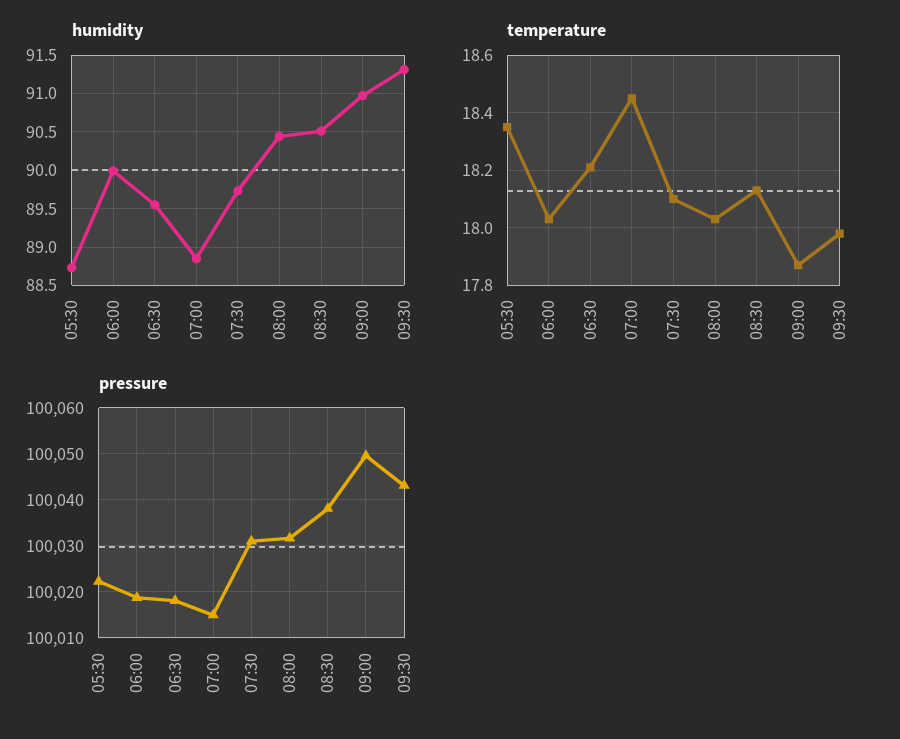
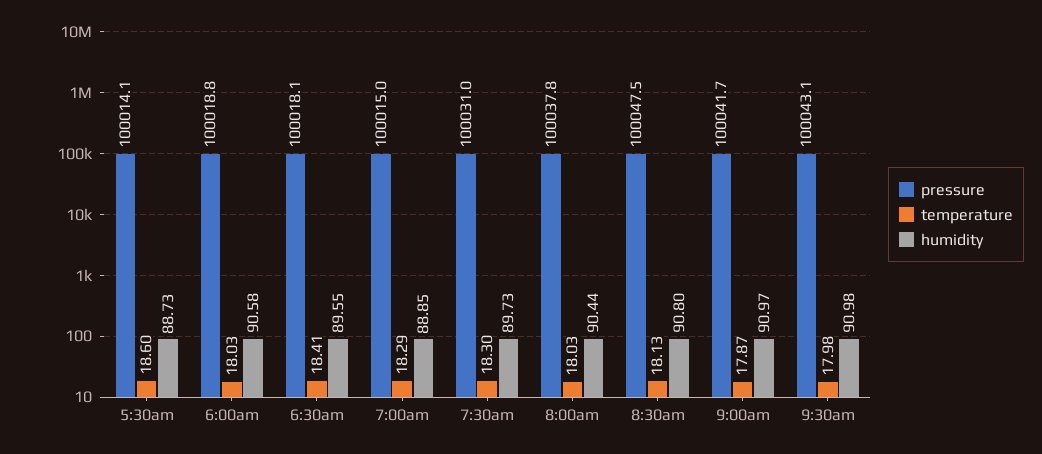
humidity, 06:00: 90 -> 90.58
humidity, 08:30: 90.5 -> 90.8
humidity, 09:30: 91.3 -> 90.98
temperature, 05:30: 18.35 -> 18.6
temperature, 06:30: 18.2 -> 18.41
temperature, 07:00: 18.45 -> 18.29
temperature, 07:30: 18.1 -> 18.3
pressure, 05:30: 100022 -> 100014.1
pressure, 08:00: 100032 -> 100037.8
pressure, 08:30: 100038 -> 100047.5
pressure, 09:00: 100050 -> 100041.7

